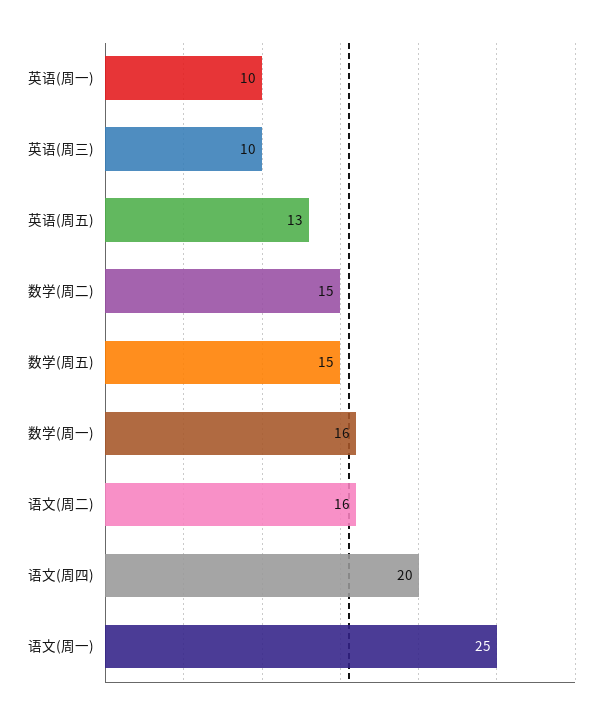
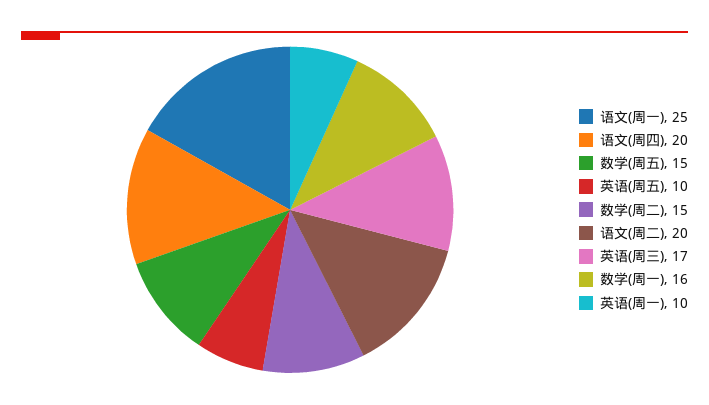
英语(周三): 10 -> 17
英语(周五): 13 -> 10
语文(周二): 16 -> 20

